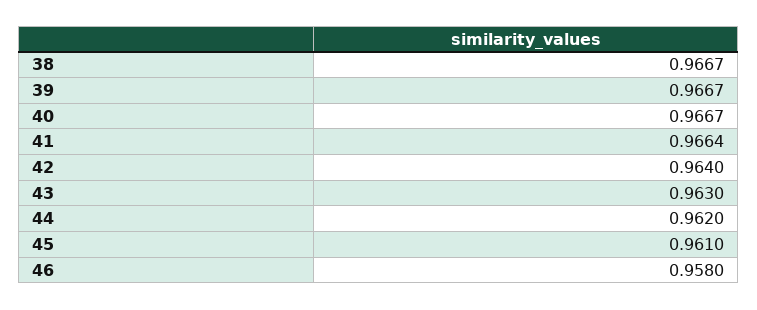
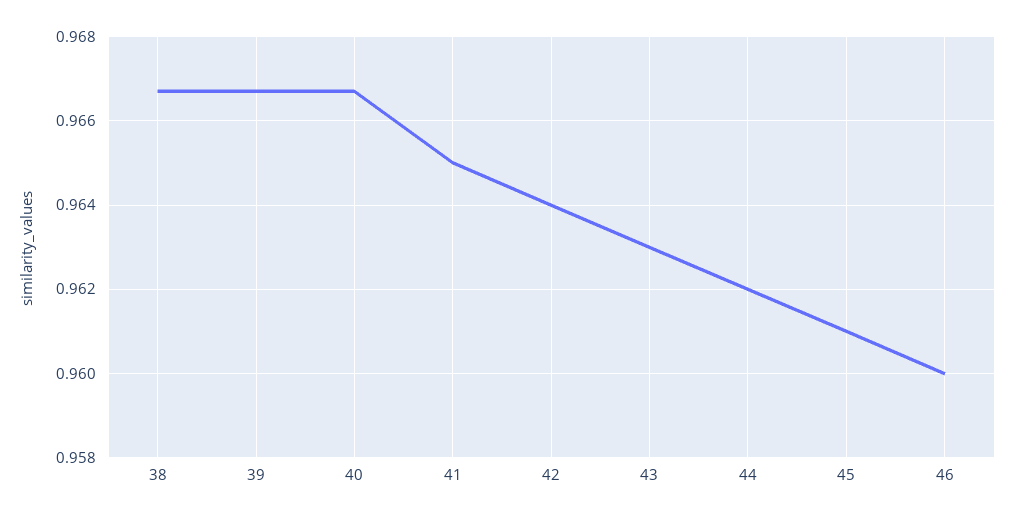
41: 0.9664 -> 0.965
46: 0.958 -> 0.96

